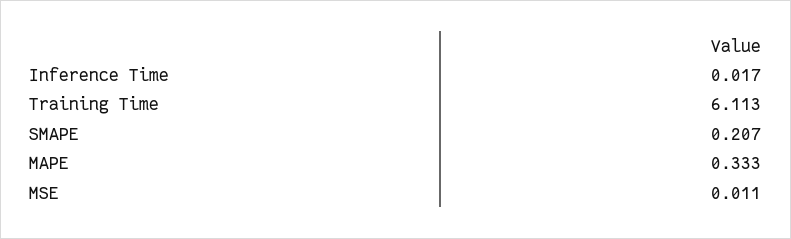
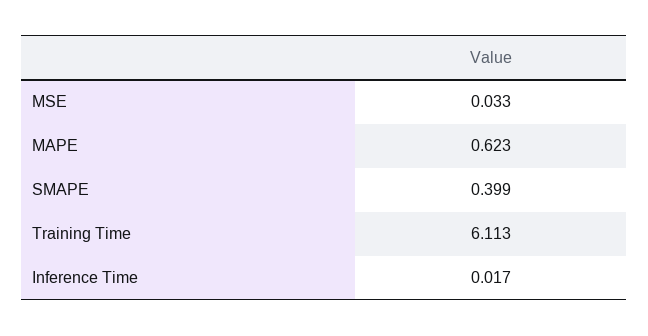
SMAPE: 0.207 -> 0.399
MAPE: 0.333 -> 0.623
MSE: 0.011 -> 0.033

